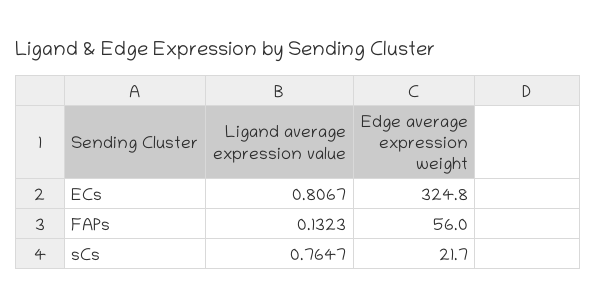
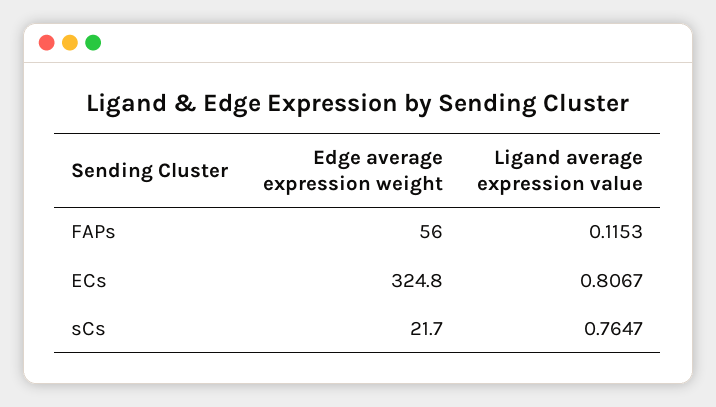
Ligand average expression value, FAPs: 0.1323 -> 0.1153

